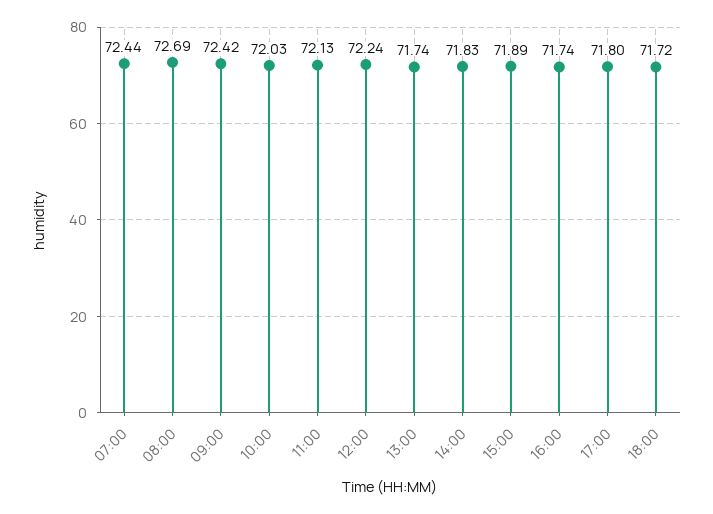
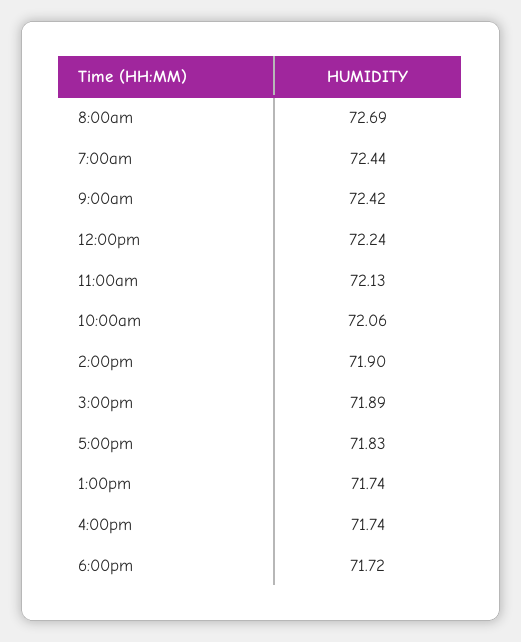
10:00: 72.03 -> 72.06
14:00: 71.83 -> 71.9
17:00: 71.8 -> 71.83

